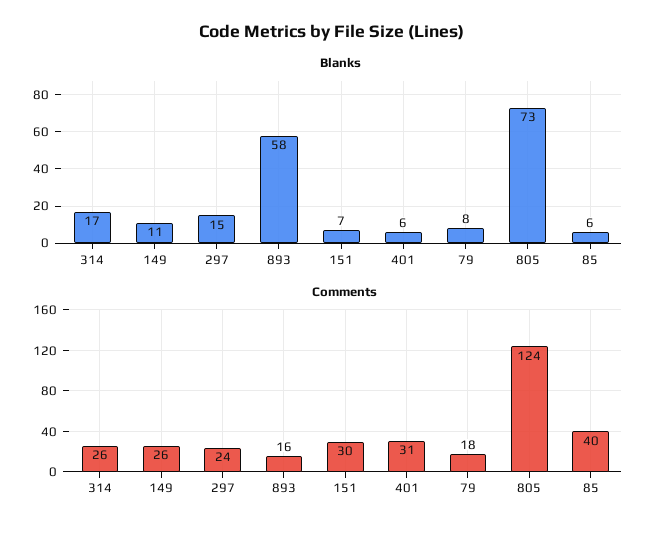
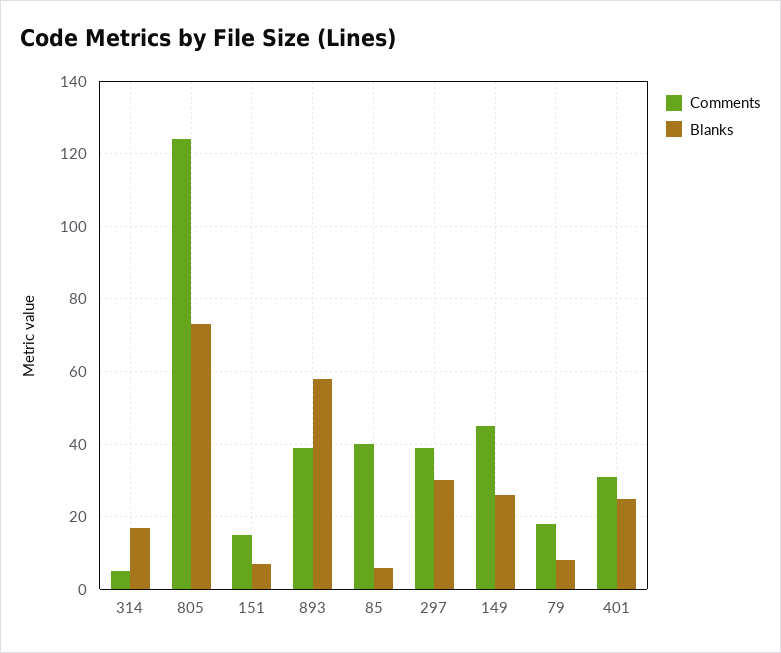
Blanks, 149: 11 -> 25
Blanks, 297: 15 -> 30
Blanks, 401: 6 -> 25
Comments, 314: 26 -> 5
Comments, 149: 26 -> 45
Comments, 297: 24 -> 40
Comments, 893: 16 -> 40
Comments, 151: 30 -> 15

